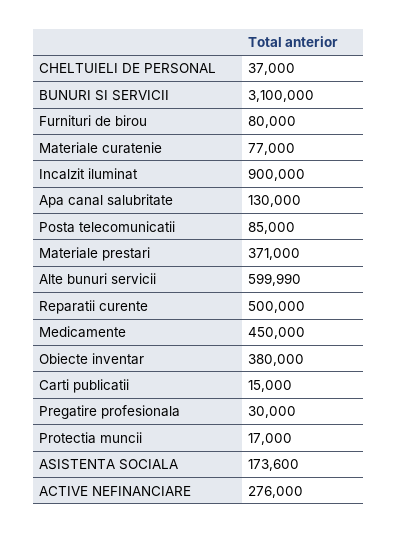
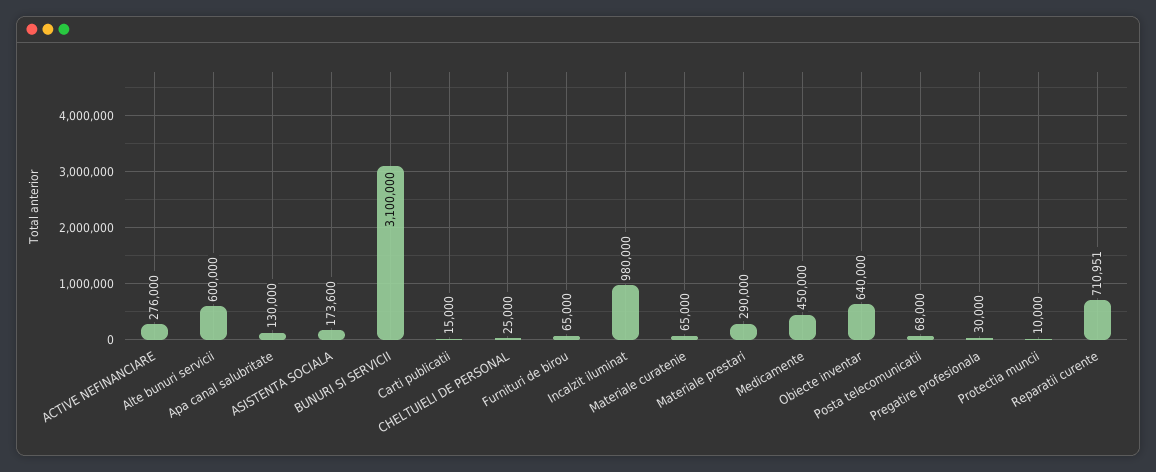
CHELTUIELI DE PERSONAL: 37000 -> 25000
Furnituri de birou: 80000 -> 65000
Materiale curatenie: 77000 -> 65000
Incalzit iluminat: 900000 -> 980000
Posta telecomunicatii: 85000 -> 68000
Materiale prestari: 371000 -> 290000
Alte bunuri servicii: 599990 -> 600000
Reparatii curente: 500000 -> 710951
Obiecte inventar: 380000 -> 640000
Protectia muncii: 17000 -> 10000

